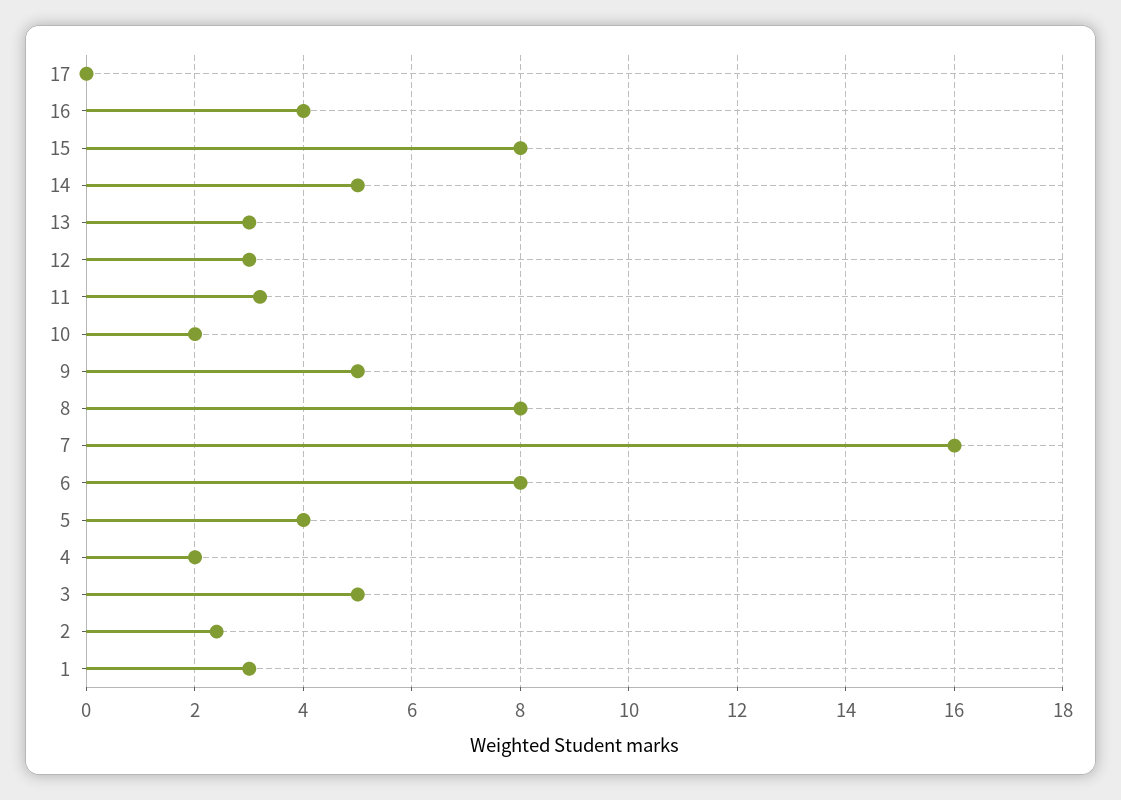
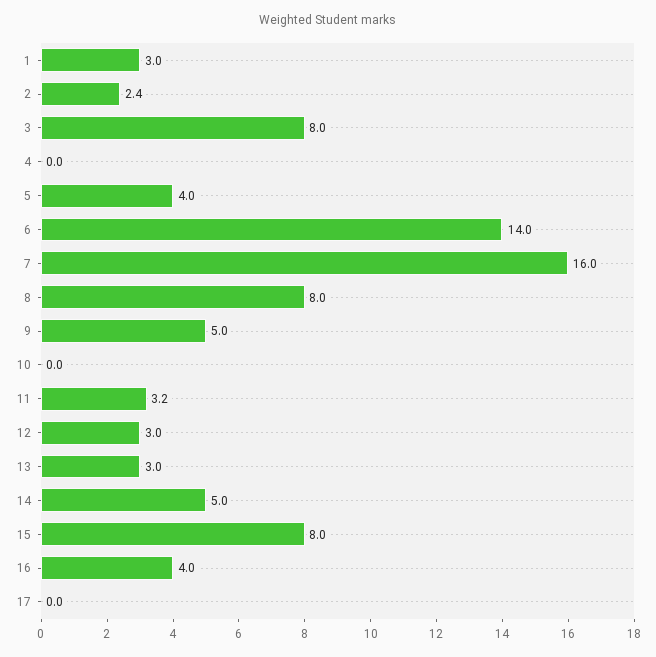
10: 2 -> 0
6: 8 -> 14
4: 2 -> 0
3: 5 -> 8

